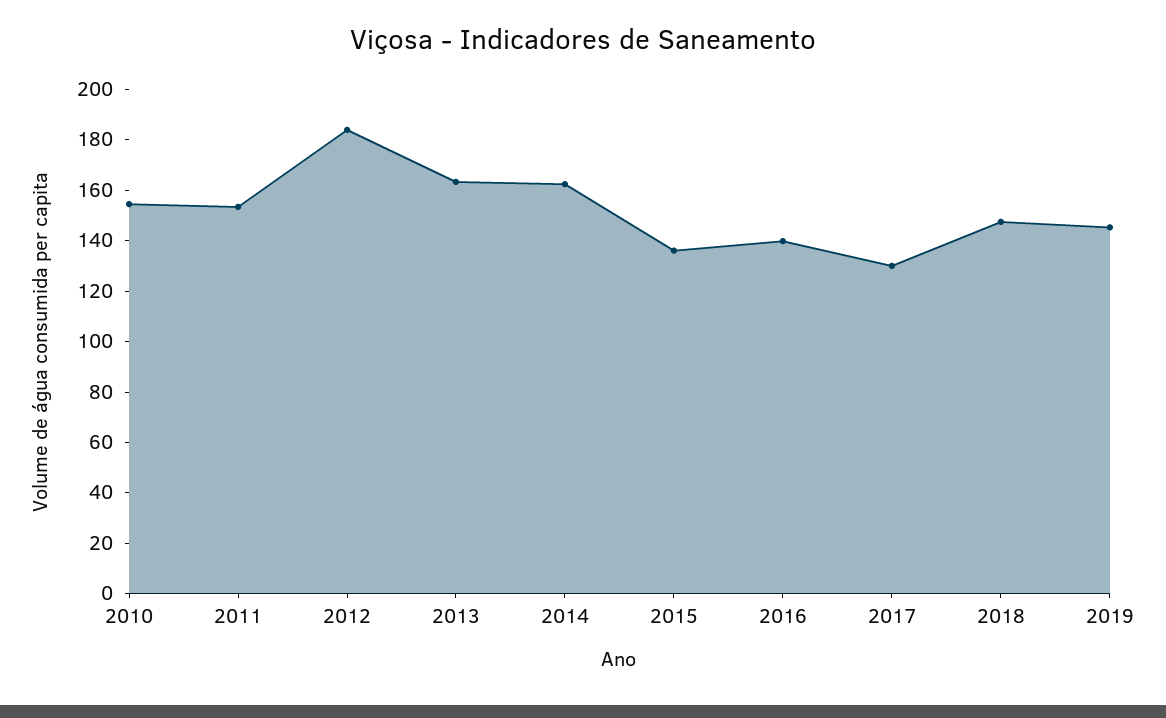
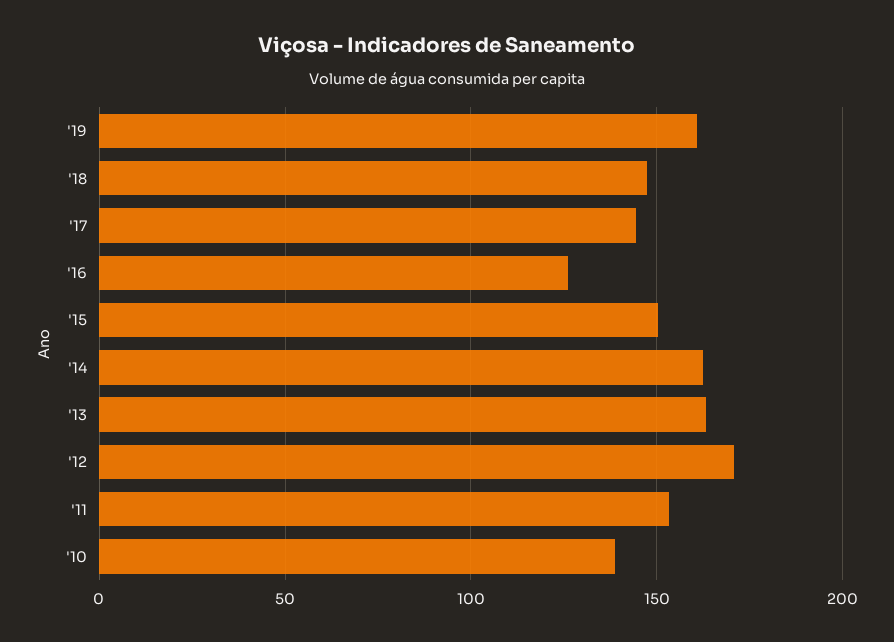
2010: 155 -> 140
2012: 185 -> 170
2015: 135 -> 150
2016: 140 -> 125
2017: 130 -> 145
2019: 145 -> 160

